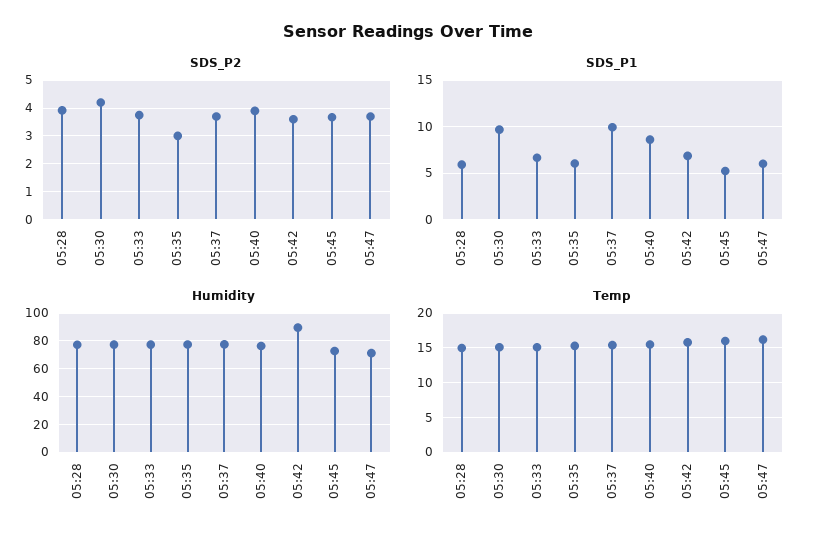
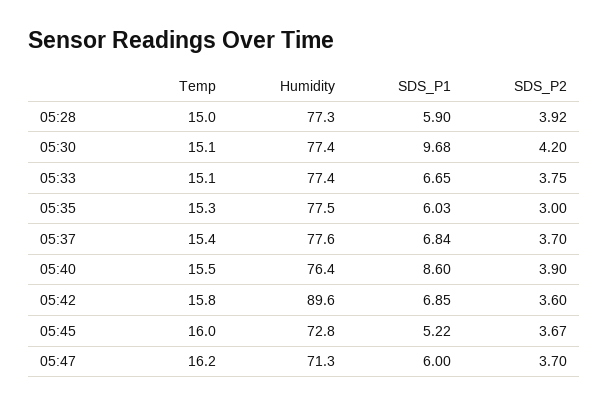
SDS_P1, 05:37: 10 -> 6.84

